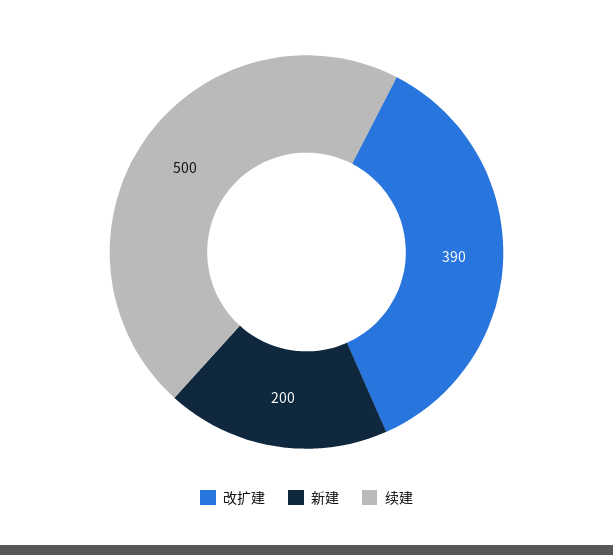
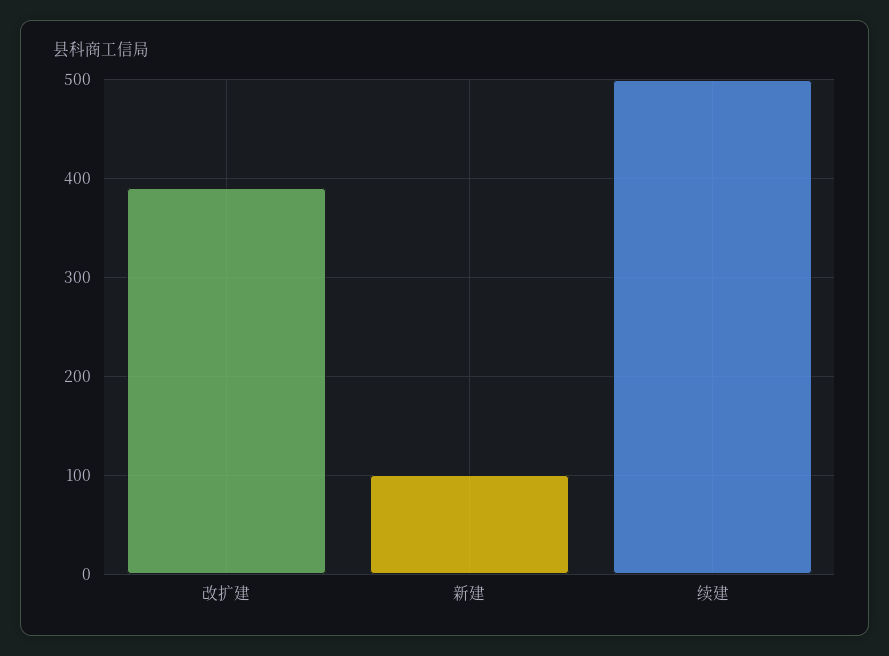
新建: 200 -> 100

